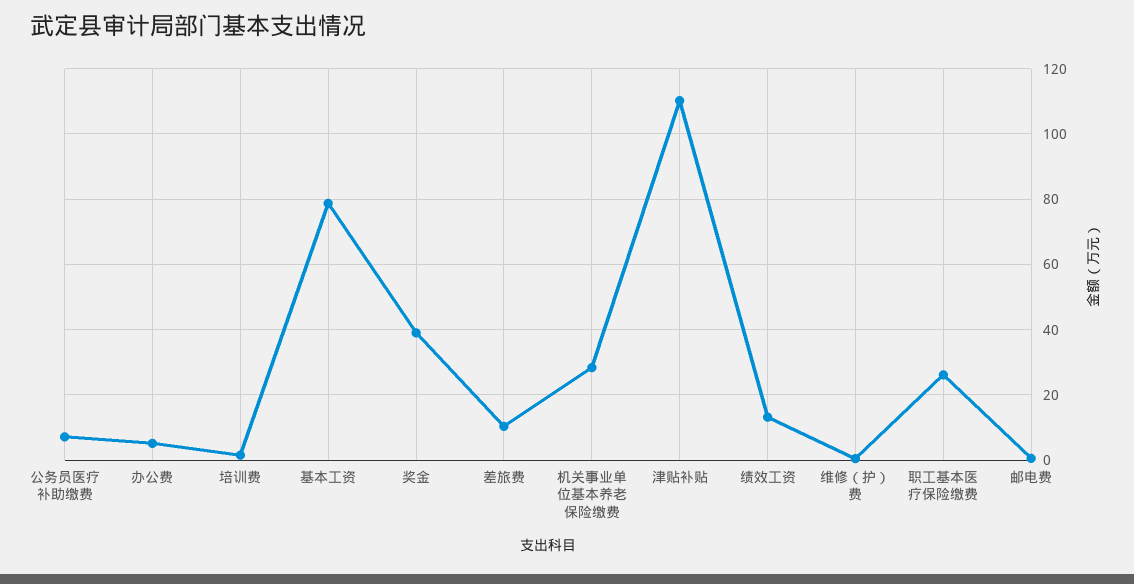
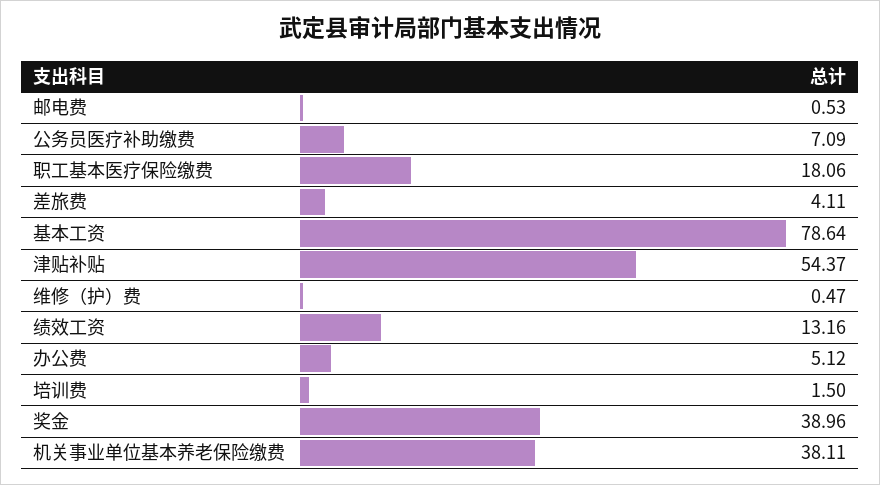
差旅费: 10 -> 4.11
机关事业单位基本养老保险缴费: 28 -> 38.11
津贴补贴: 110 -> 54.37
职工基本医疗保险缴费: 26 -> 18.06

